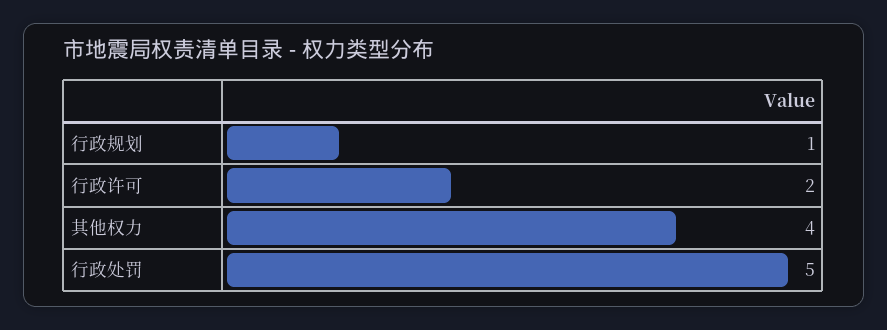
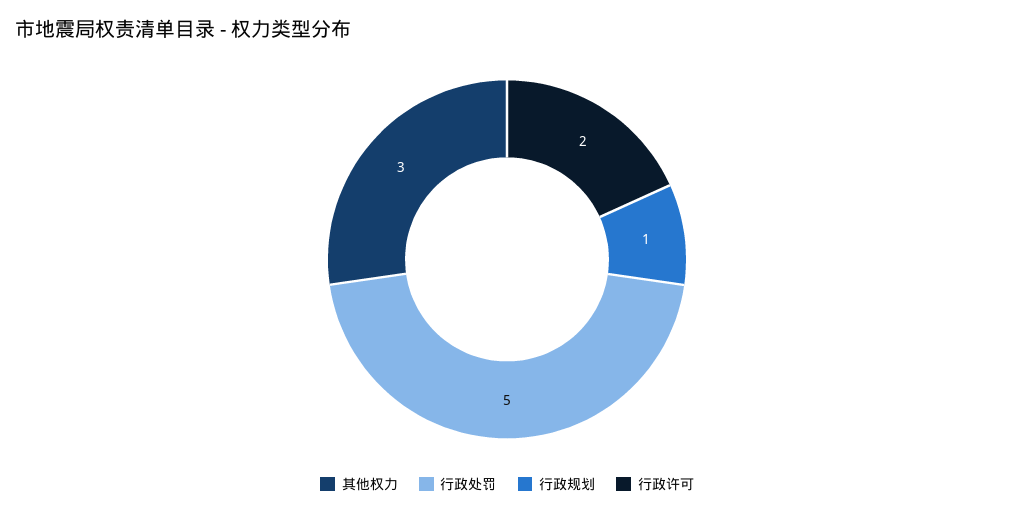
其他权力: 4 -> 3

